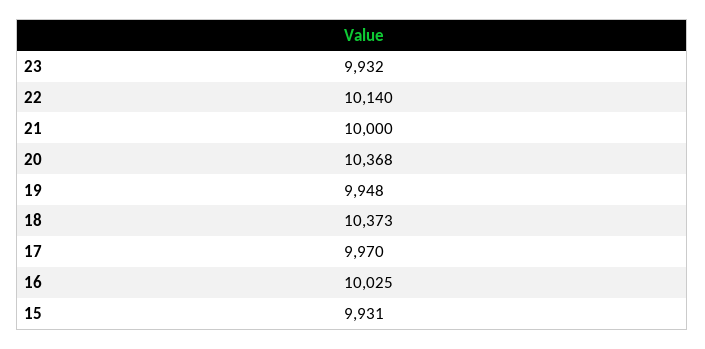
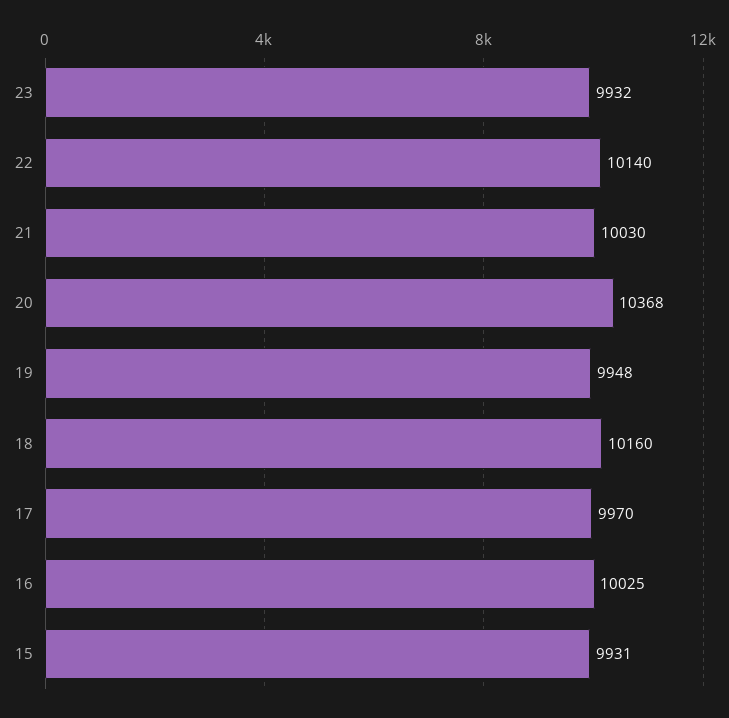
21: 10000 -> 10030
18: 10373 -> 10160

